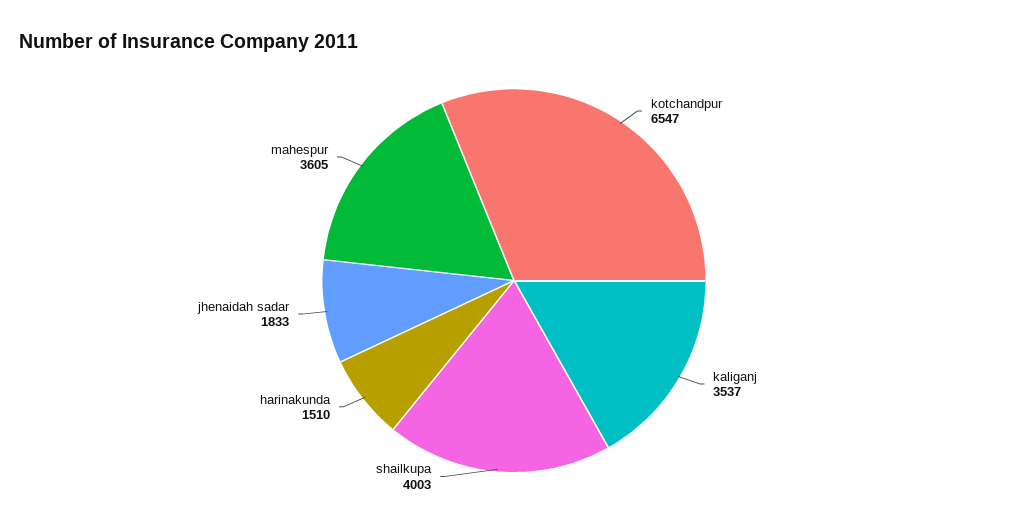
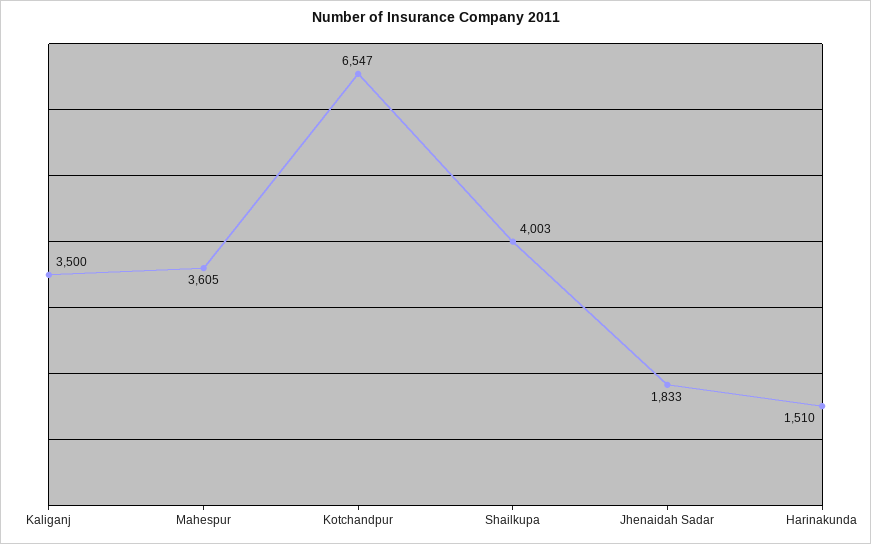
kaliganj: 3537 -> 3500

